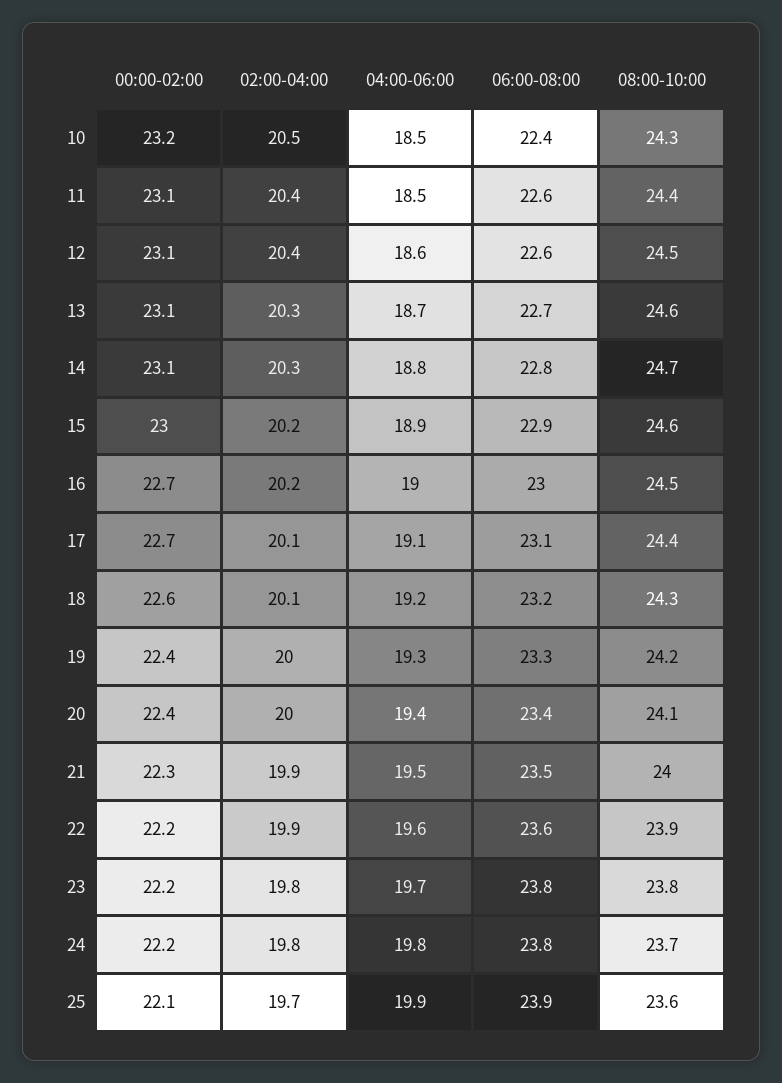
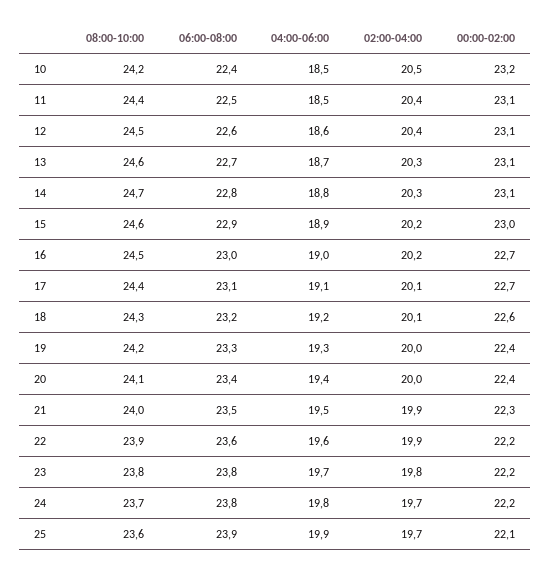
08:00-10:00, 10: 24.3 -> 24.2
06:00-08:00, 11: 22.6 -> 22.5
02:00-04:00, 24: 19.8 -> 19.7

